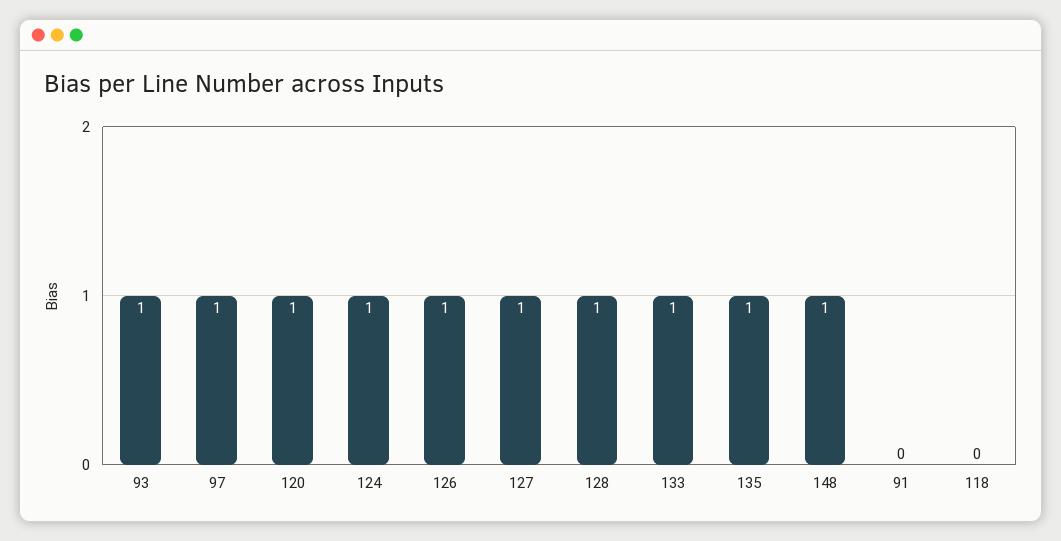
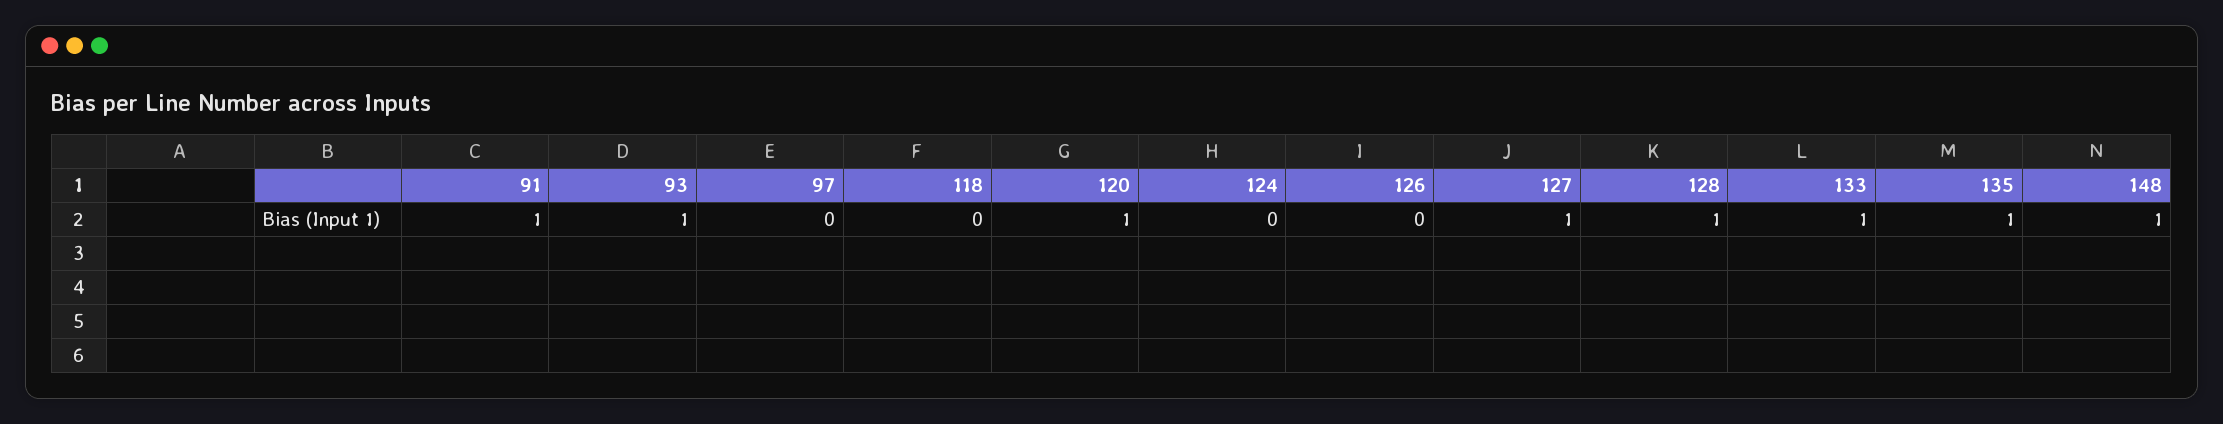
97: 1 -> 0
124: 1 -> 0
126: 1 -> 0
91: 0 -> 1

